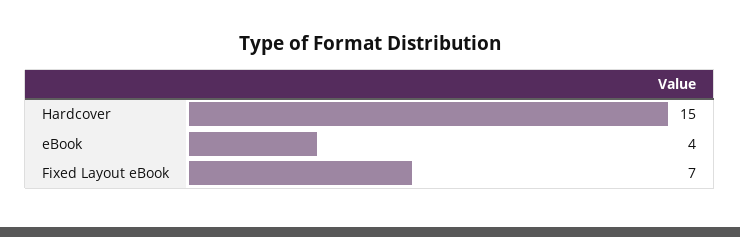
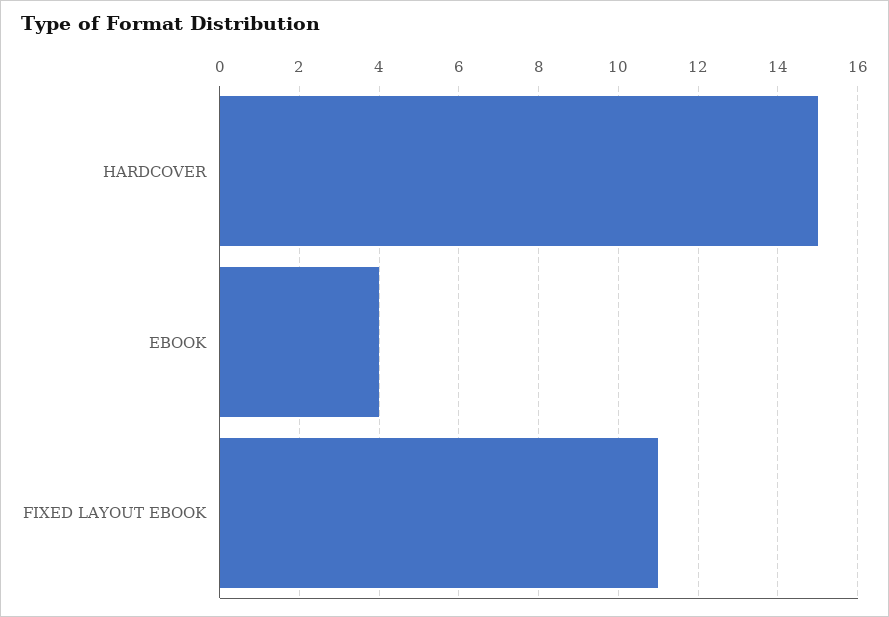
Fixed Layout eBook: 7 -> 11

